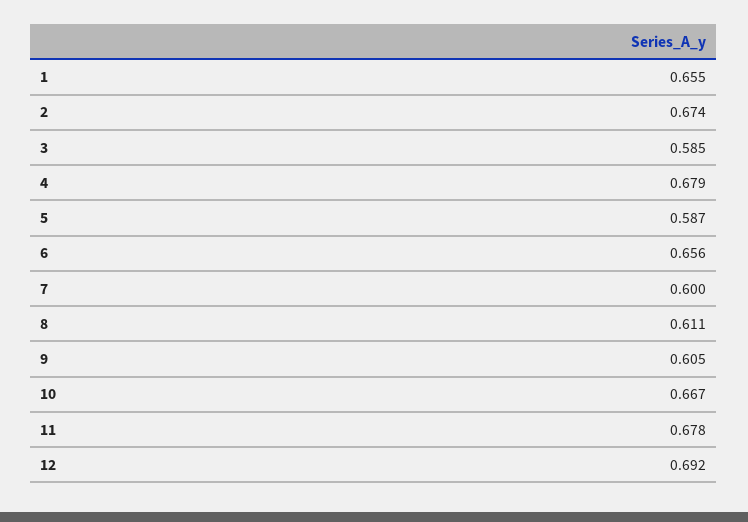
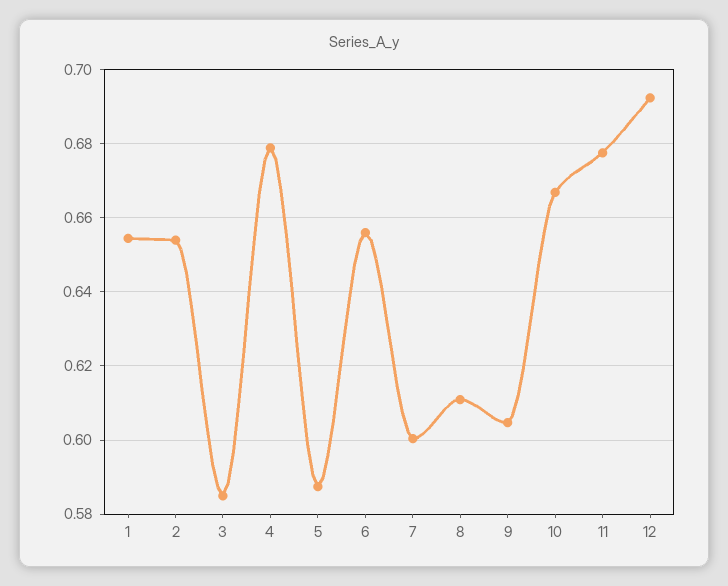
2: 0.674 -> 0.654

